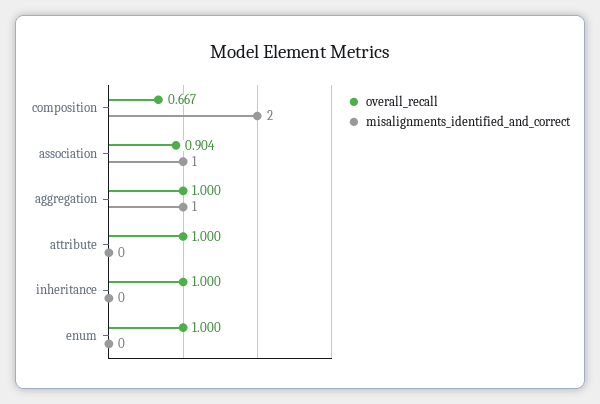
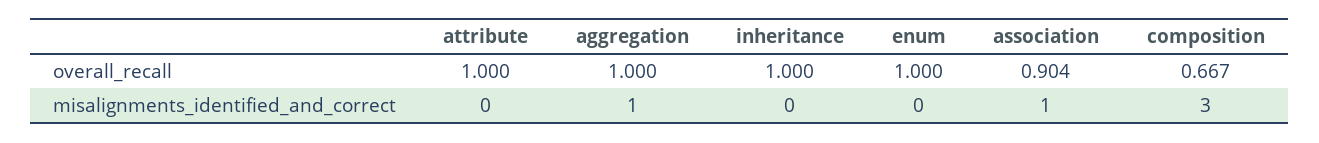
misalignments_identified_and_correct, composition: 2 -> 3

